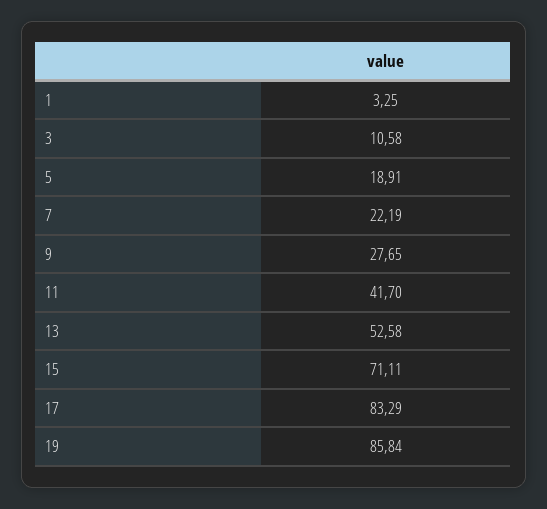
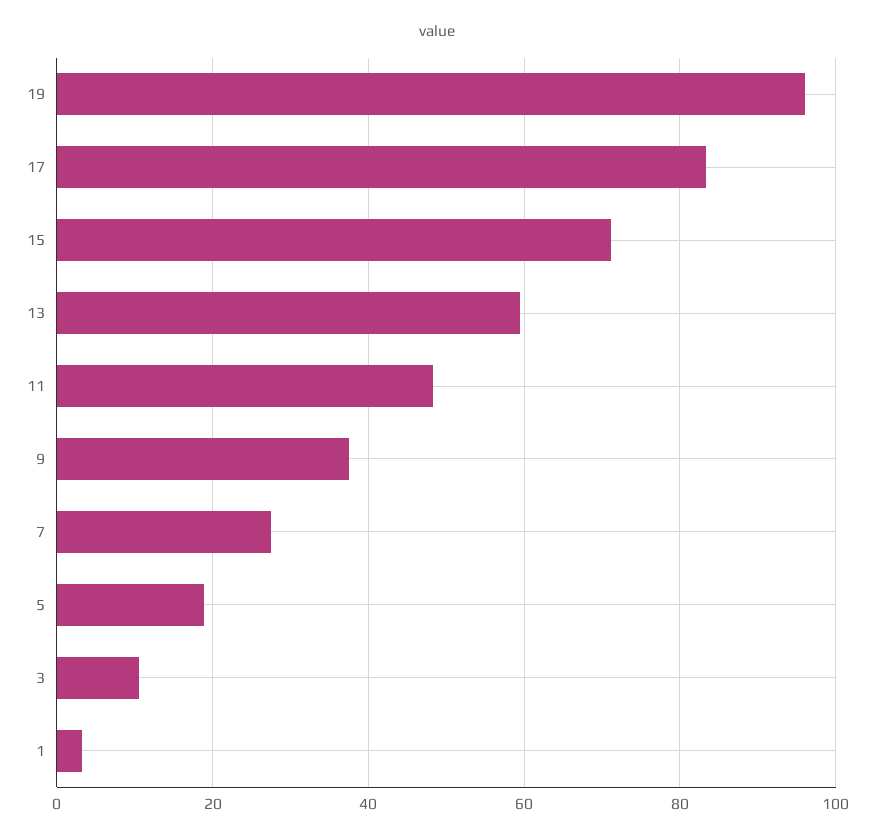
7: 22.19 -> 28
9: 27.65 -> 38
11: 41.7 -> 48
13: 52.58 -> 60
19: 85.84 -> 96

